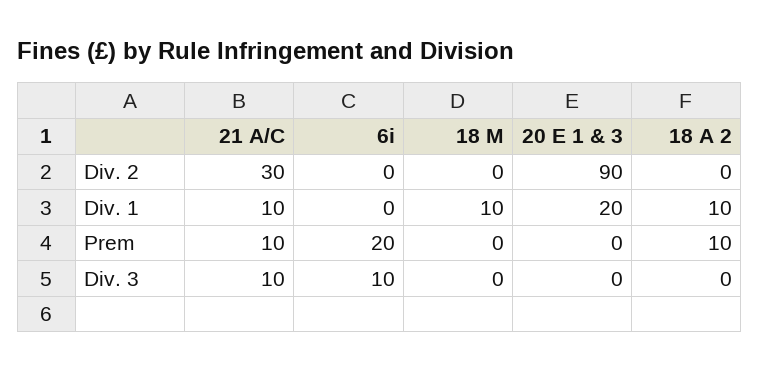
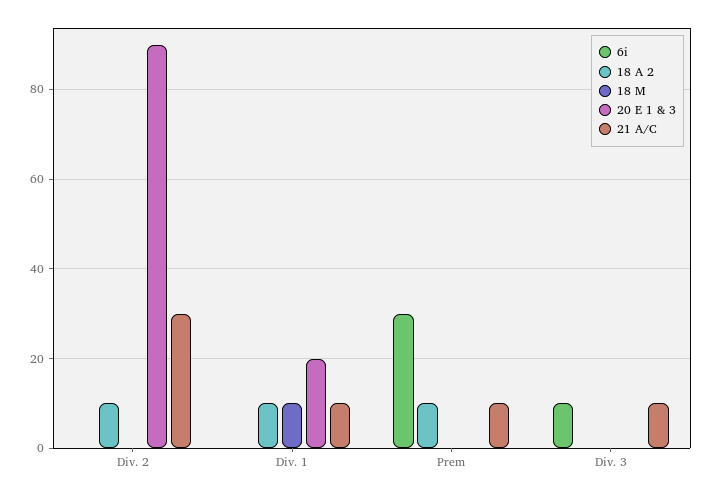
18 A 2, Div. 2: 0 -> 10
6i, Prem: 20 -> 30

